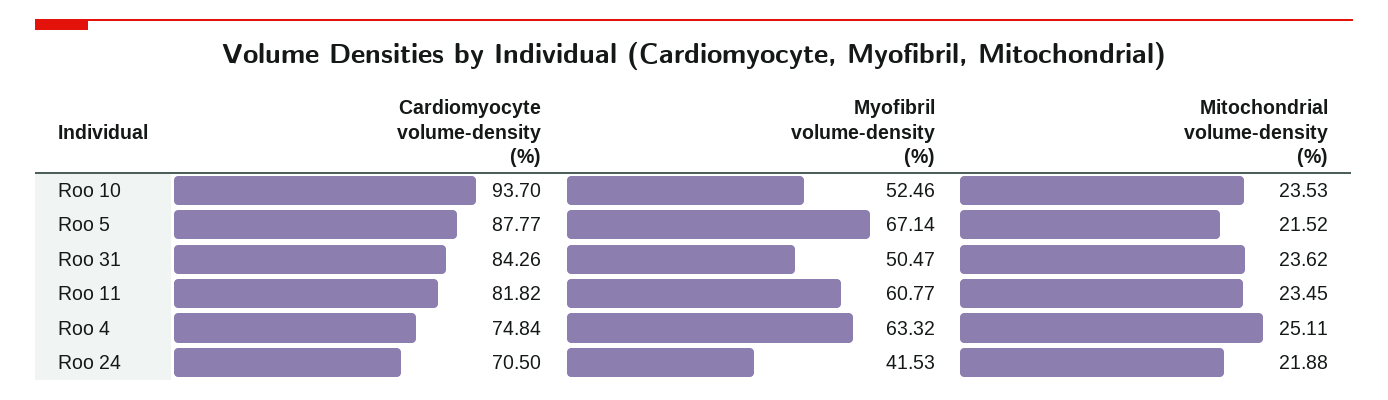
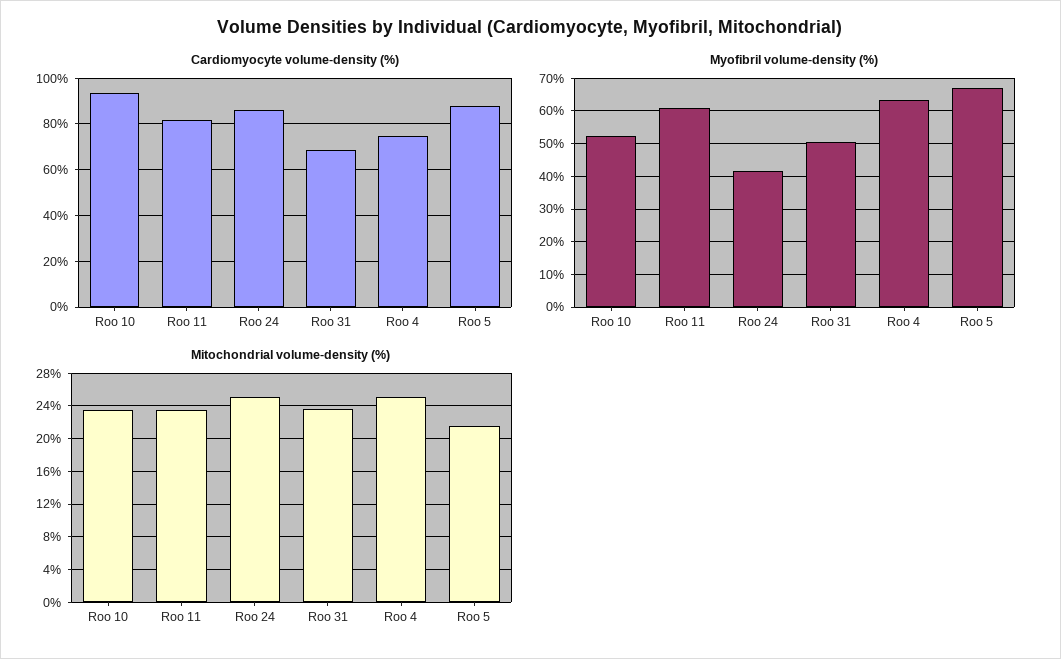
Cardiomyocyte volume-density (%), Roo 31: 84.26 -> 70
Cardiomyocyte volume-density (%), Roo 24: 70.5 -> 85
Mitochondrial volume-density (%), Roo 24: 21.88 -> 25

